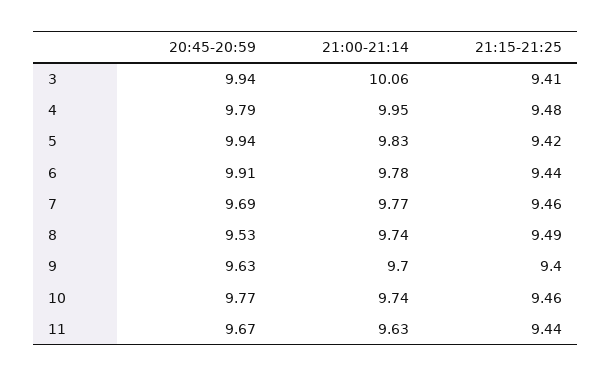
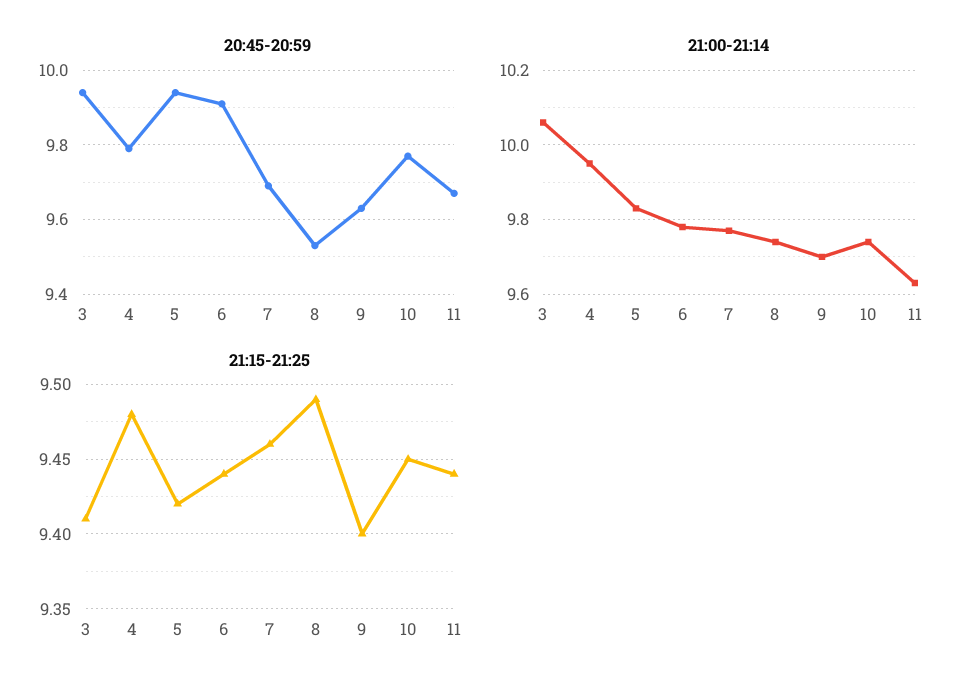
21:15-21:25, 10: 9.46 -> 9.45

